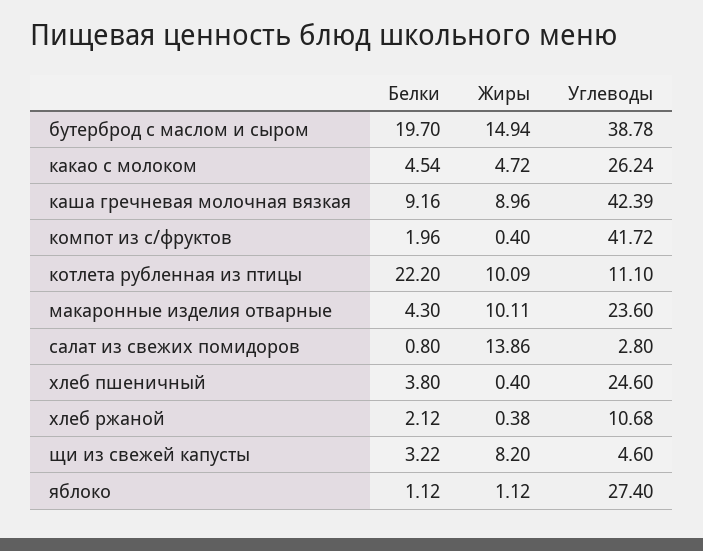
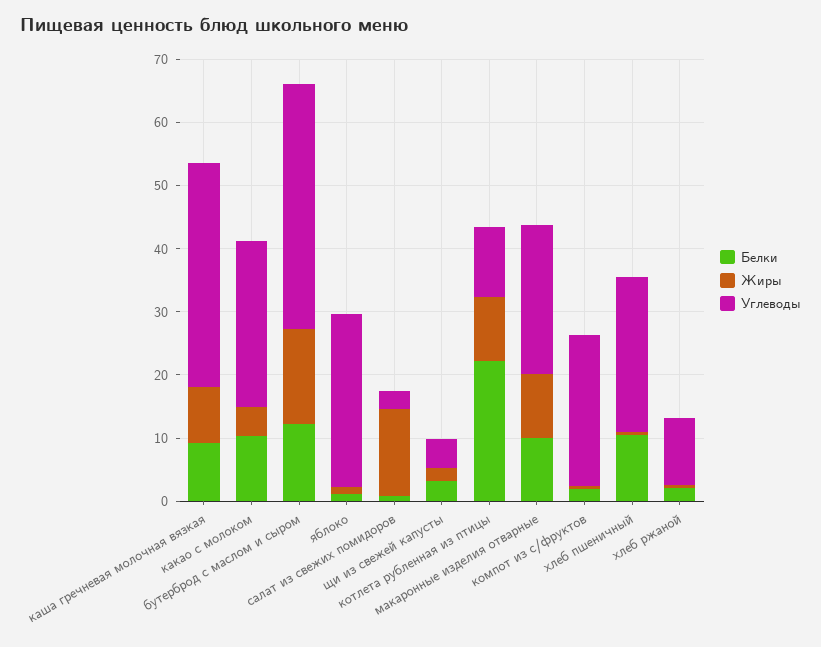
Белки, бутерброд с маслом и сыром: 19.7 -> 12
Белки, какао с молоком: 4.54 -> 10
Углеводы, каша гречневая молочная вязкая: 42.39 -> 36
Углеводы, компот из с/фруктов: 41.72 -> 24
Белки, макаронные изделия отварные: 4.3 -> 10
Белки, хлеб пшеничный: 3.8 -> 10
Жиры, щи из свежей капусты: 8.2 -> 2

